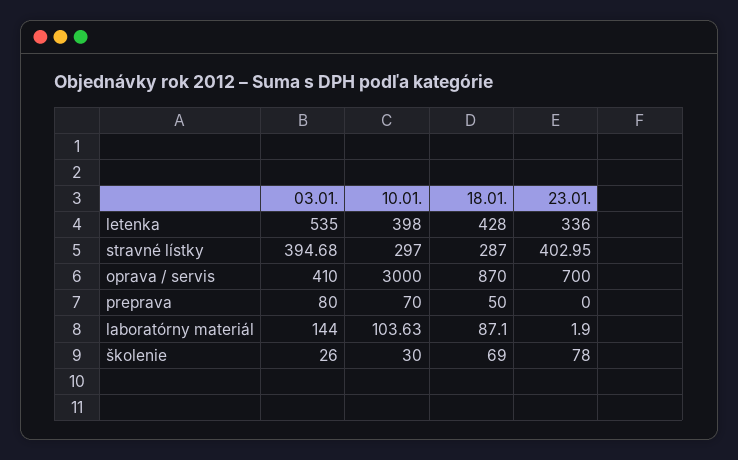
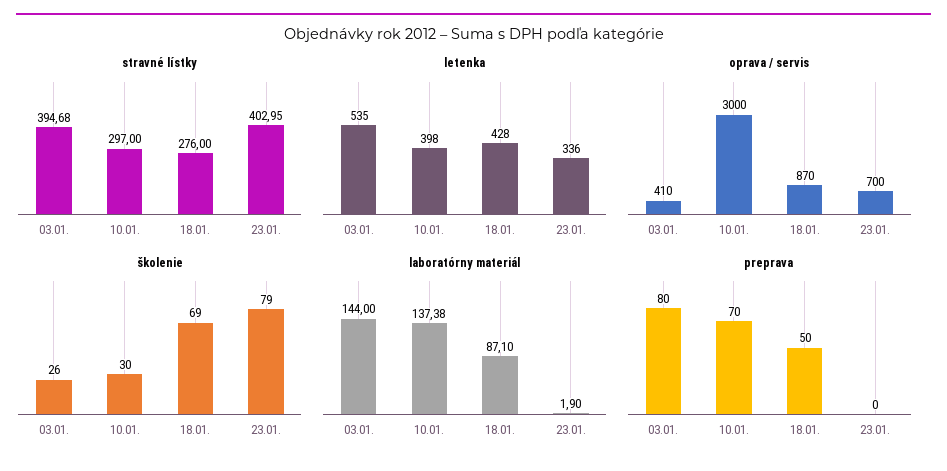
stravné lístky, 18.01.: 287 -> 276
laboratórny materiál, 10.01.: 103.63 -> 137.38
školenie, 23.01.: 78 -> 79

